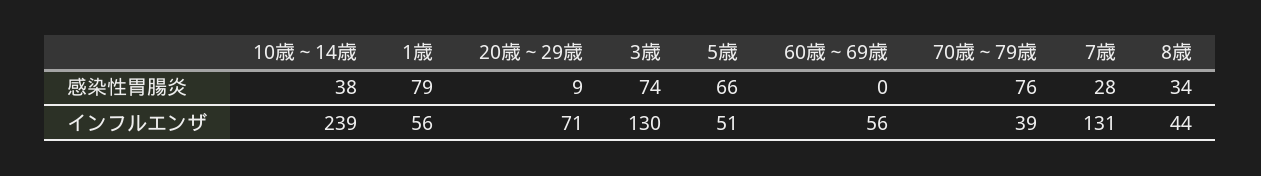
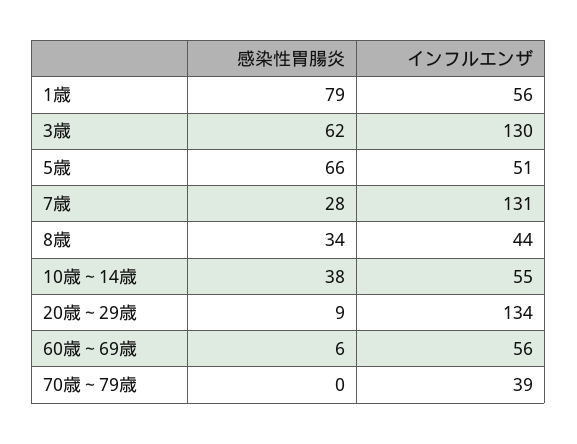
3歳, 感染性胃腸炎: 74 -> 62
60歳～69歳, 感染性胃腸炎: 0 -> 6
70歳～79歳, 感染性胃腸炎: 76 -> 0
10歳～14歳, インフルエンザ: 239 -> 55
20歳～29歳, インフルエンザ: 71 -> 134

